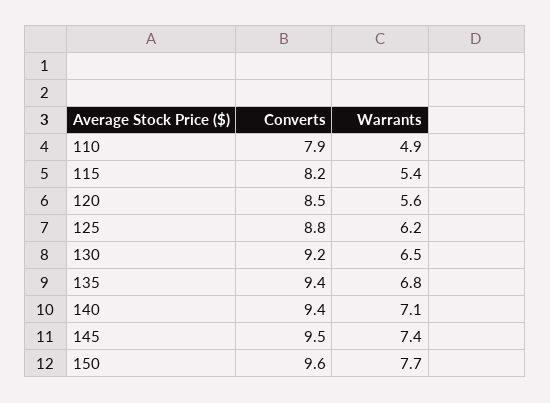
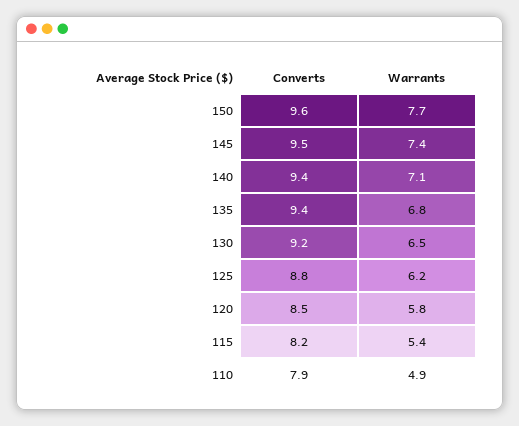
Warrants, 120: 5.6 -> 5.8

